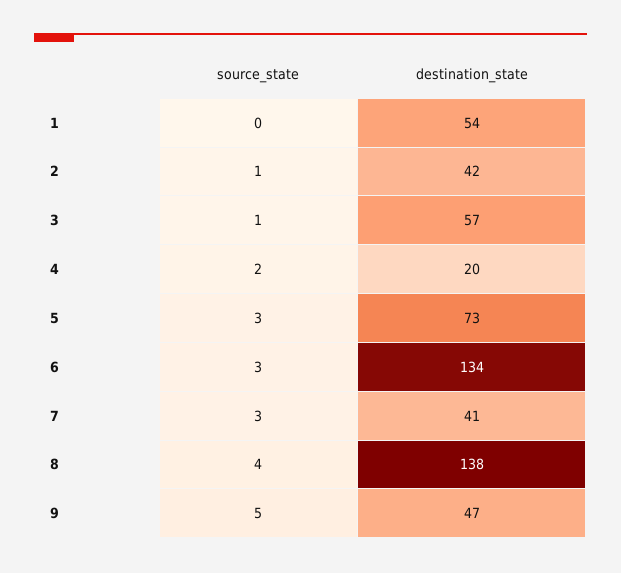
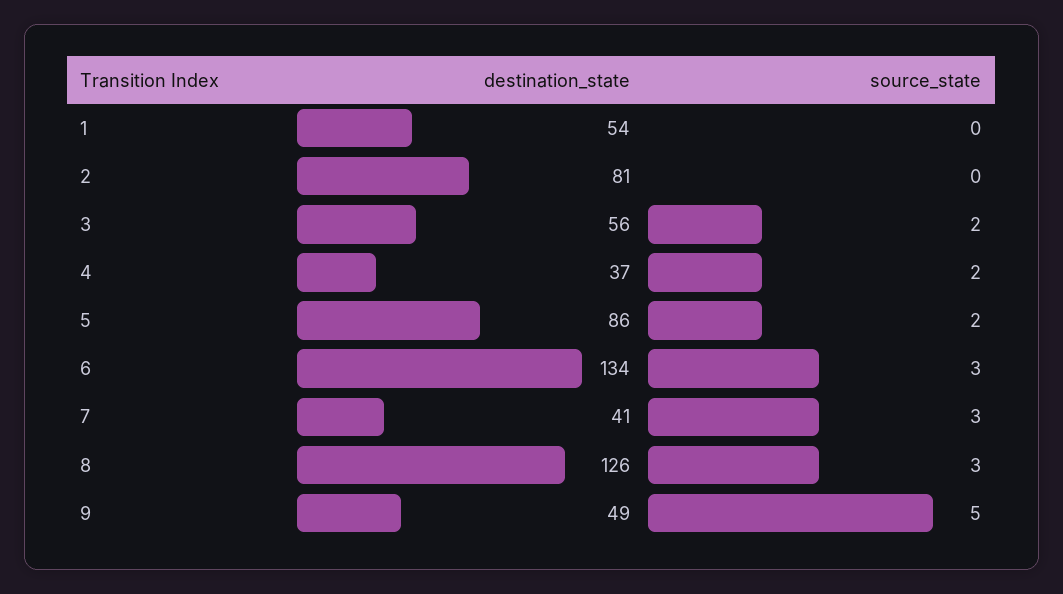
source_state, 2: 1 -> 0
destination_state, 2: 42 -> 81
source_state, 3: 1 -> 2
destination_state, 3: 57 -> 56
destination_state, 4: 20 -> 37
source_state, 5: 3 -> 2
destination_state, 5: 73 -> 86
source_state, 8: 4 -> 3
destination_state, 8: 138 -> 126
destination_state, 9: 47 -> 49

